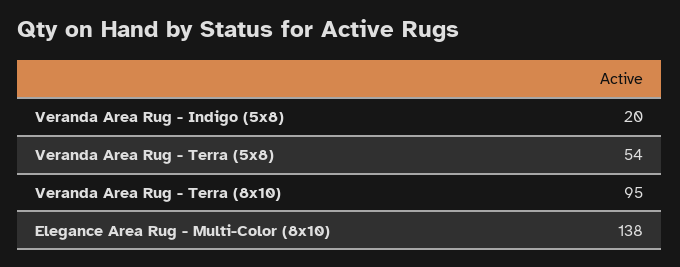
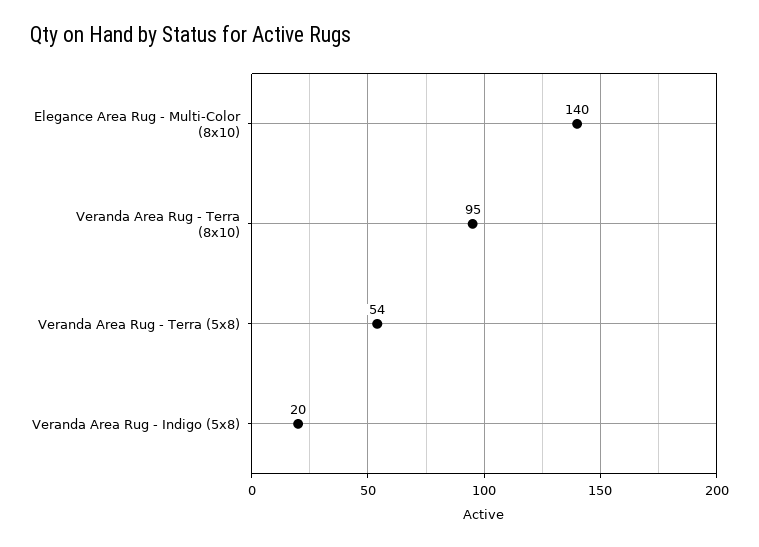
Elegance Area Rug - Multi-Color (8x10): 138 -> 140

